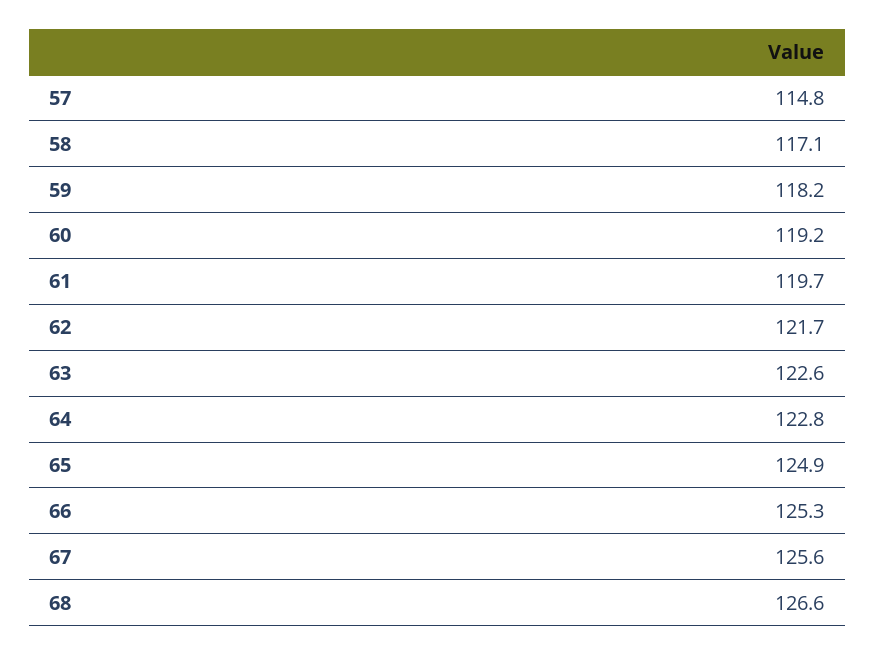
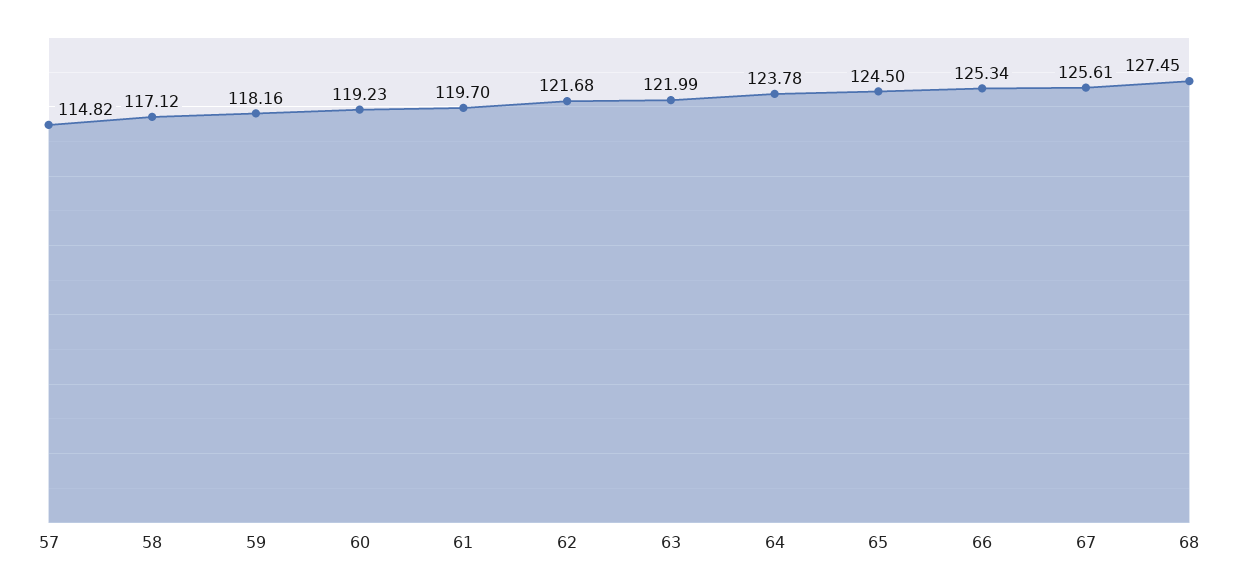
63: 122.6 -> 121.99
64: 122.8 -> 123.78
65: 124.9 -> 124.5
68: 126.6 -> 127.45

